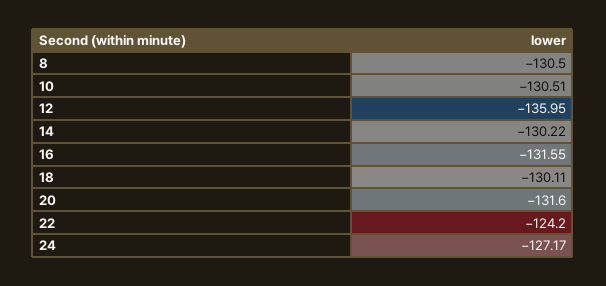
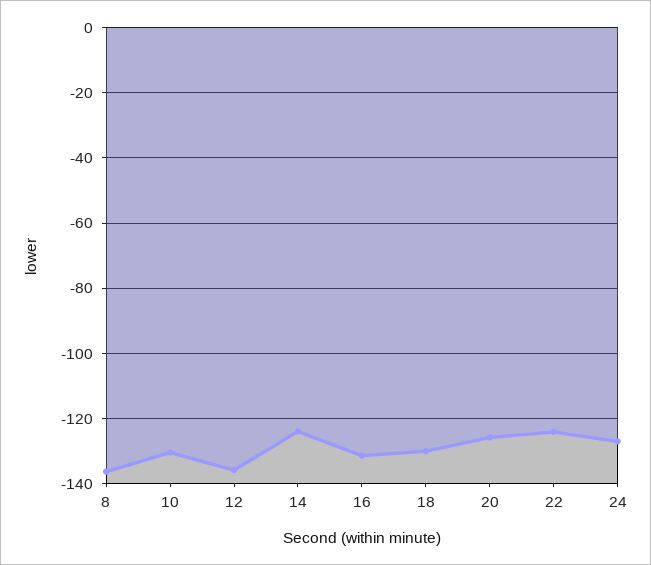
8: -130.5 -> -136
14: -130.22 -> -124
20: -131.6 -> -126

